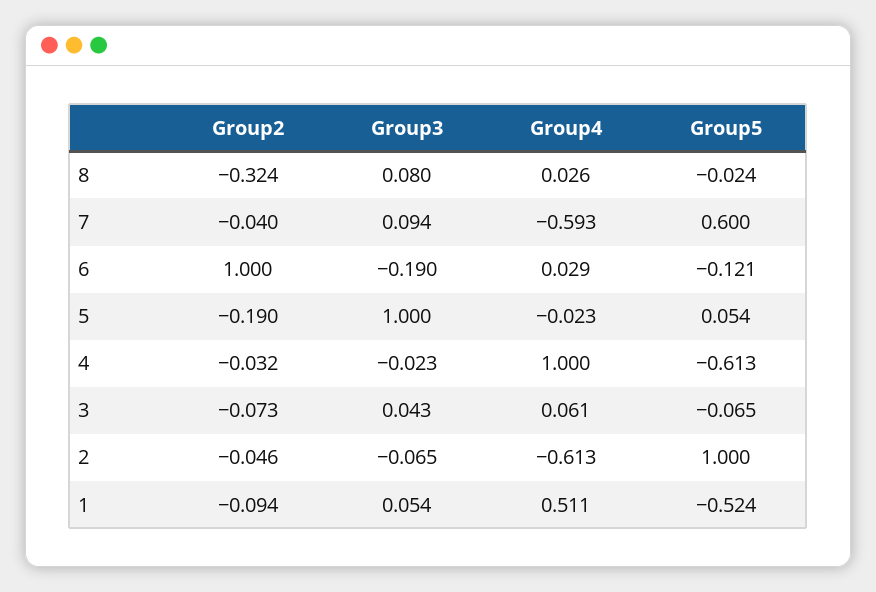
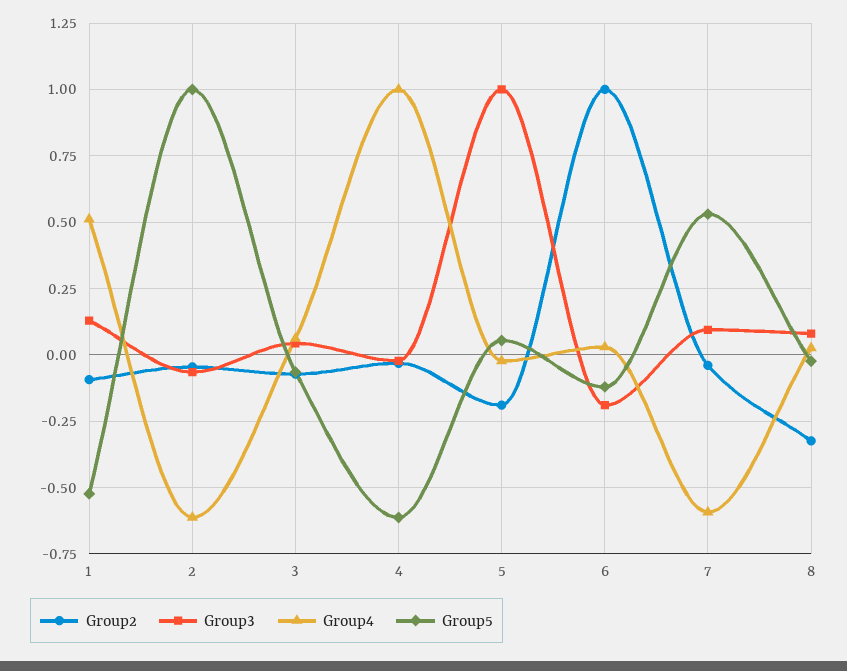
Group5, 7: 0.6 -> 0.525
Group3, 1: 0.054 -> 0.125

